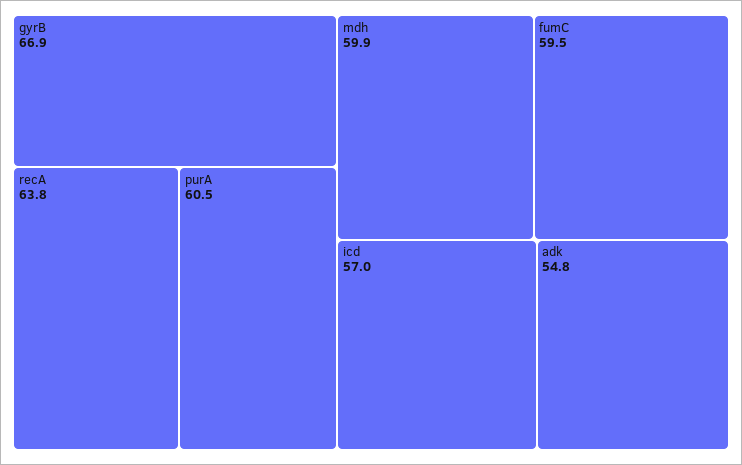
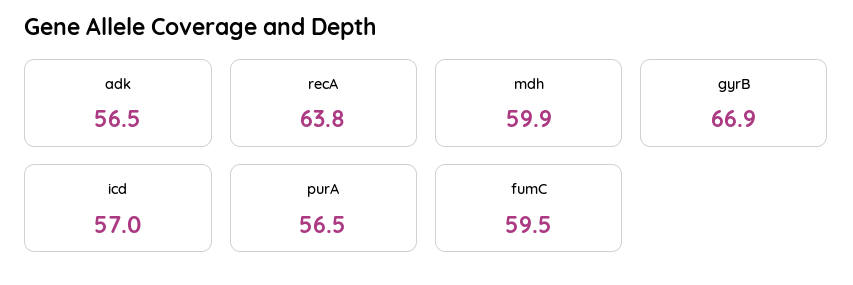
purA: 60.5 -> 56.5
adk: 54.8 -> 56.5

